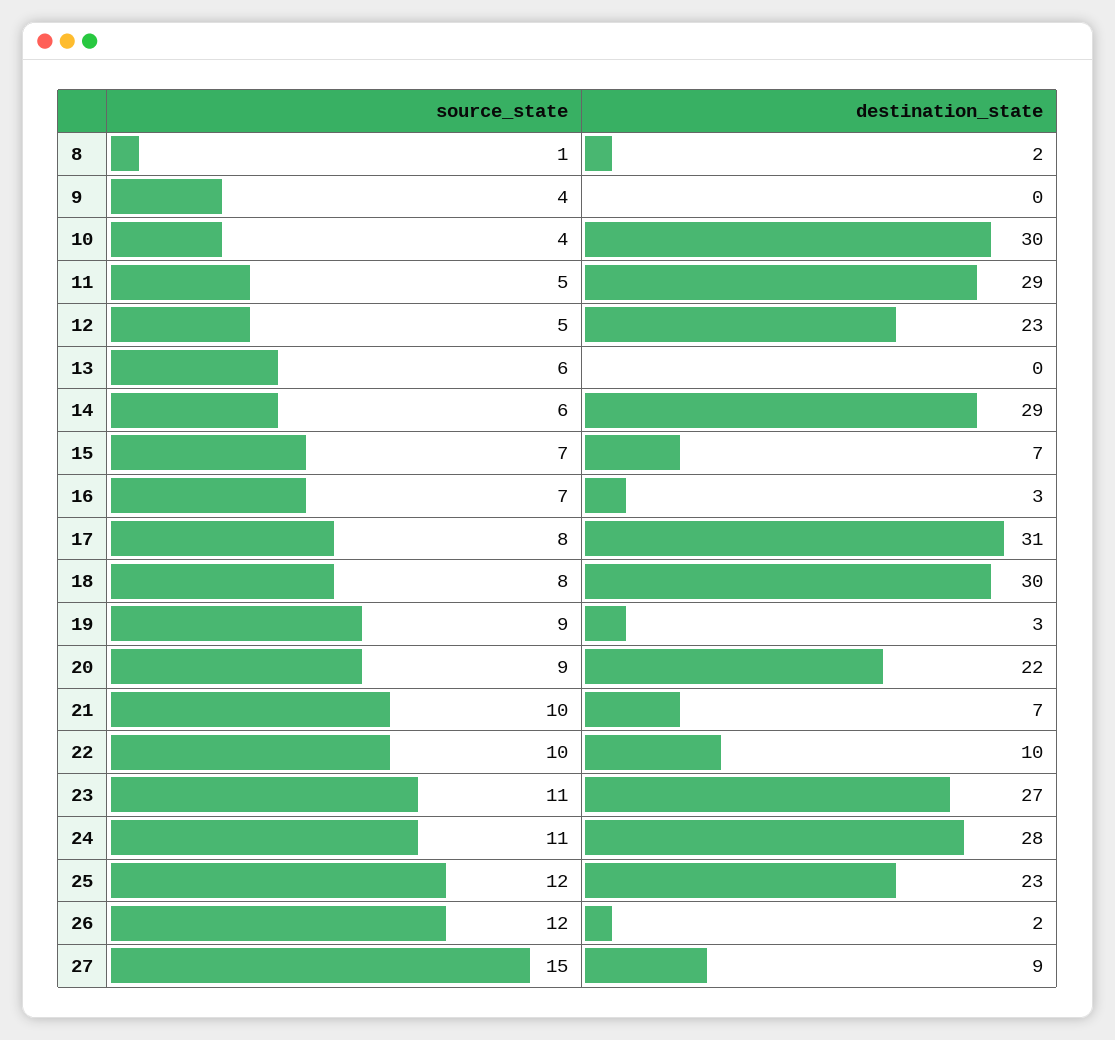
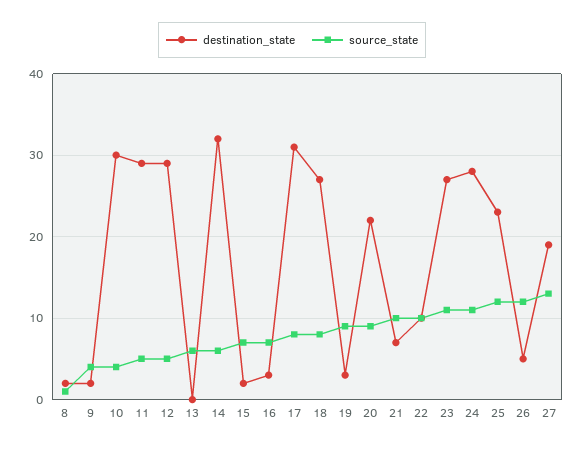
destination_state, 9: 0 -> 2
destination_state, 12: 23 -> 29
destination_state, 14: 29 -> 32
destination_state, 15: 7 -> 2
destination_state, 18: 30 -> 27
destination_state, 26: 2 -> 5
source_state, 27: 15 -> 13
destination_state, 27: 9 -> 19

